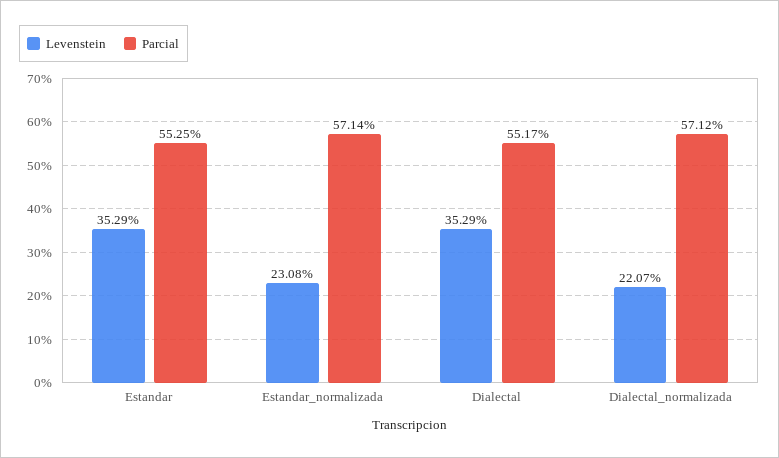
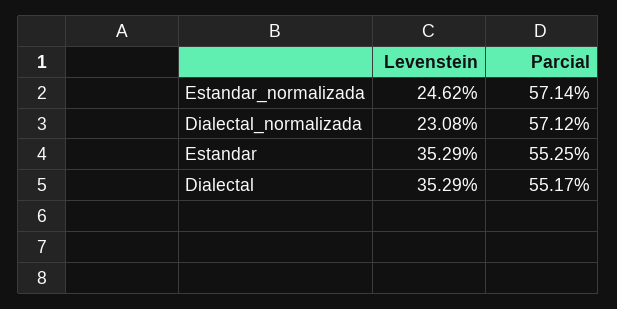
Levenstein, Estandar_normalizada: 23.08 -> 24.62
Levenstein, Dialectal_normalizada: 22.07 -> 23.08

